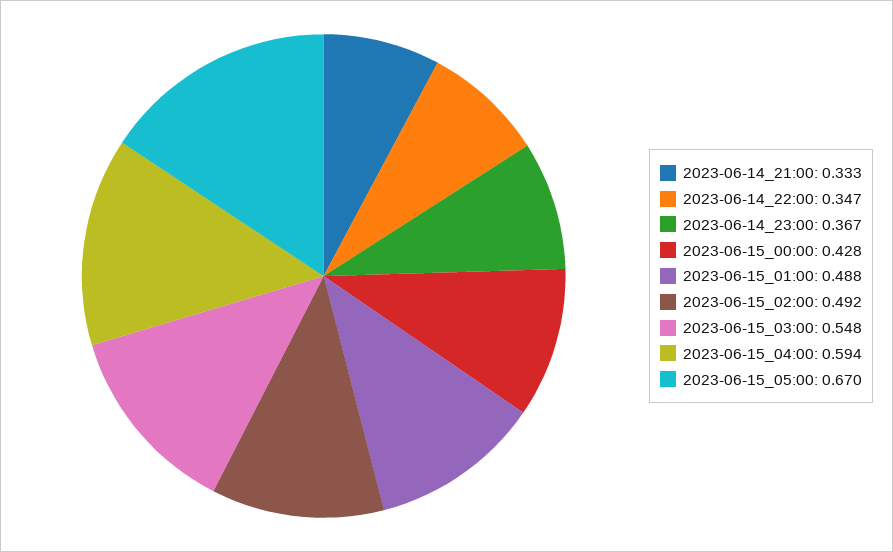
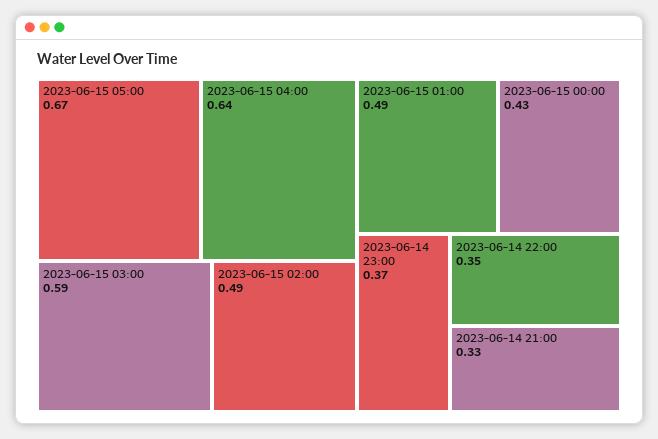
2023-06-15_03:00: 0.548 -> 0.59
2023-06-15_04:00: 0.594 -> 0.64

